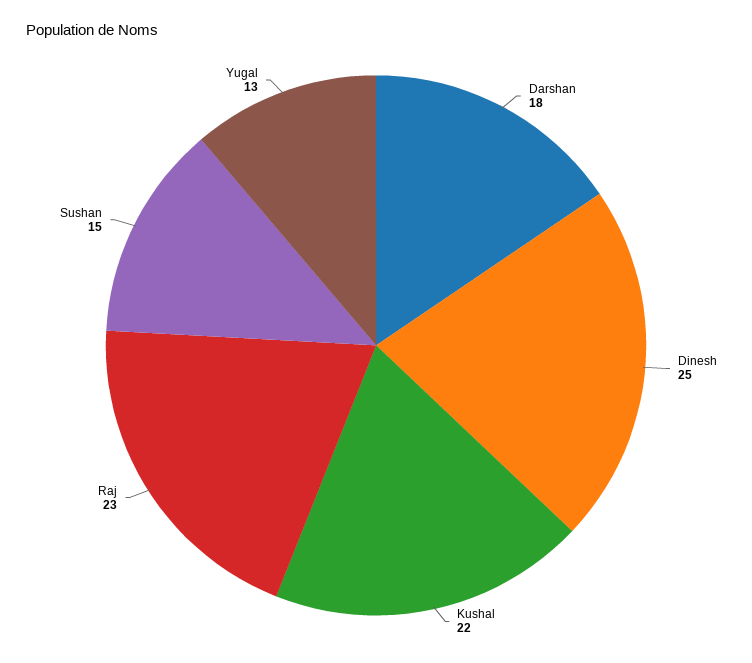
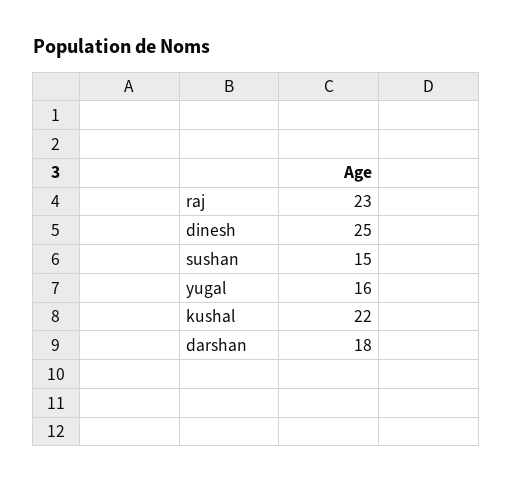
Yugal: 13 -> 16

